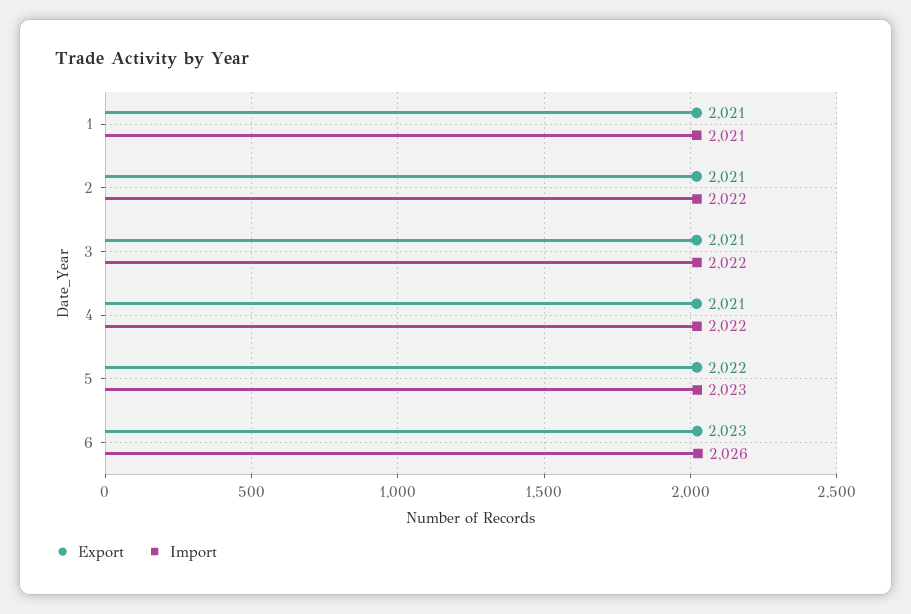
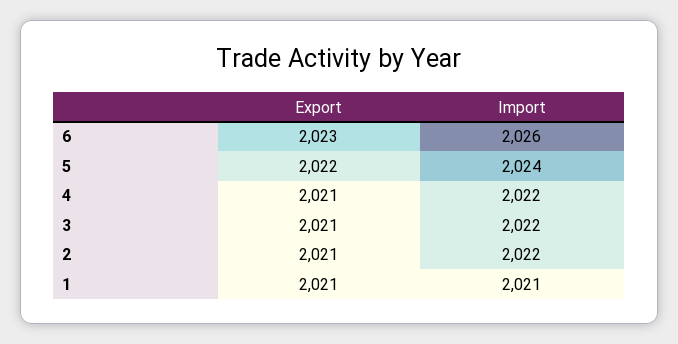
Import, 5: 2023 -> 2024

